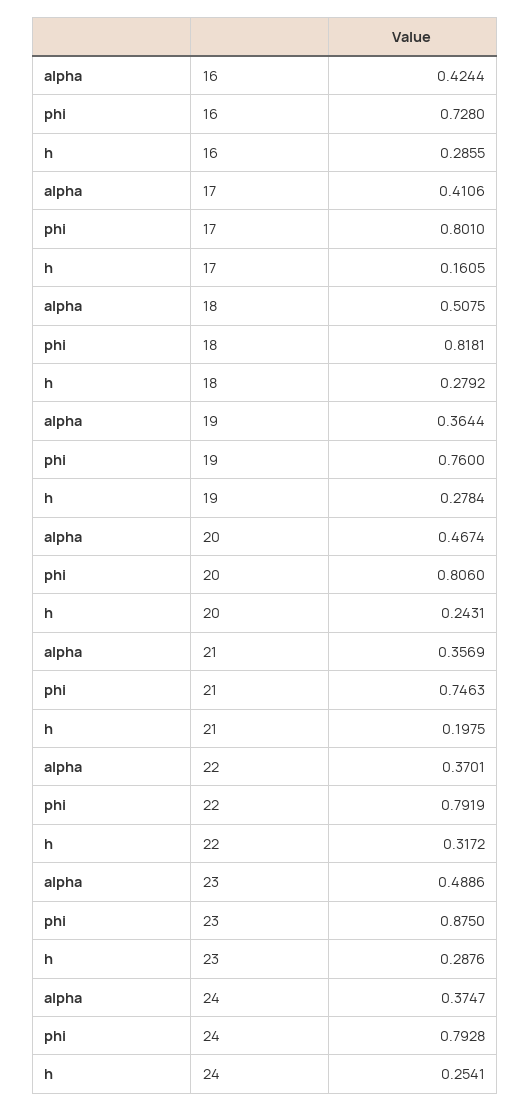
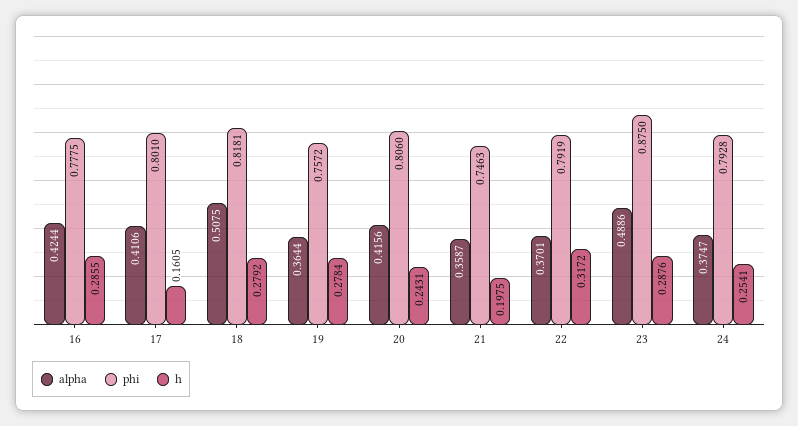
phi, 16: 0.728 -> 0.7775
phi, 19: 0.76 -> 0.7572
alpha, 20: 0.4674 -> 0.4156
alpha, 21: 0.3569 -> 0.3587

